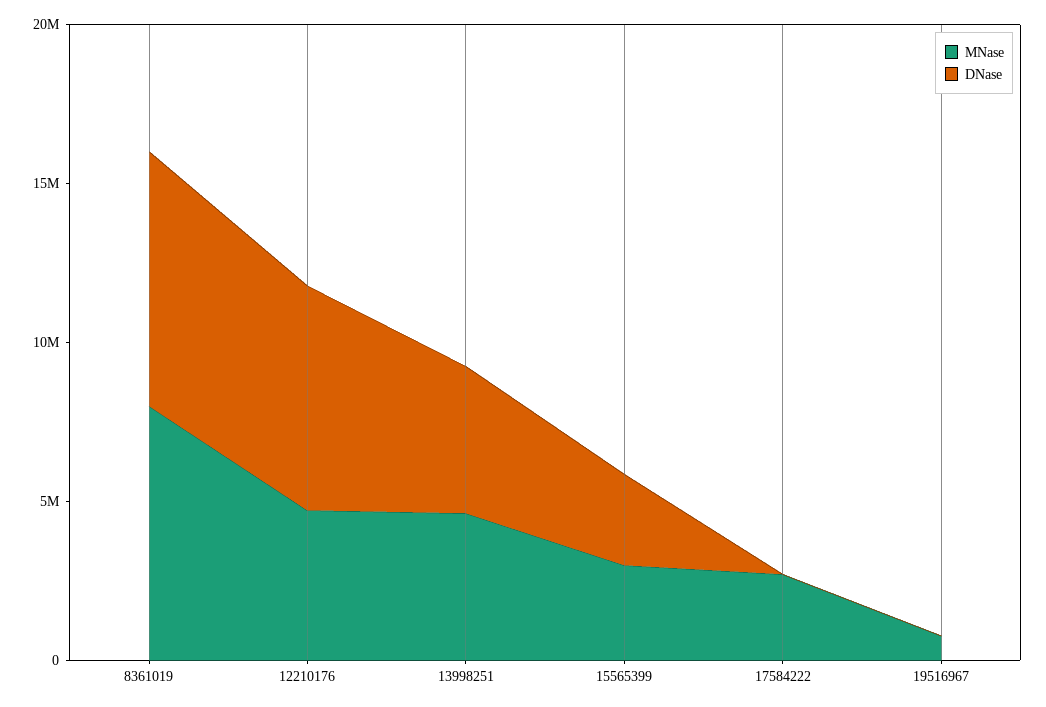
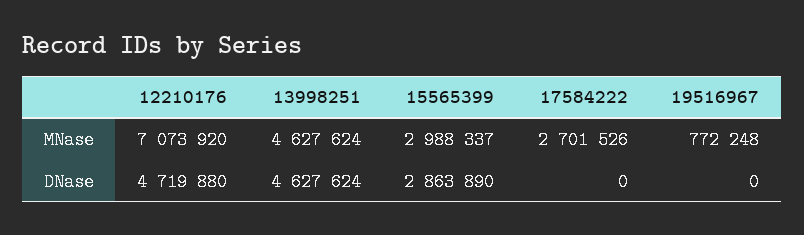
MNase, 8361019: 8000000 -> none
DNase, 8361019: 8000000 -> none
MNase, 12210176: 5000000 -> 7073920
DNase, 12210176: 7000000 -> 4719880

